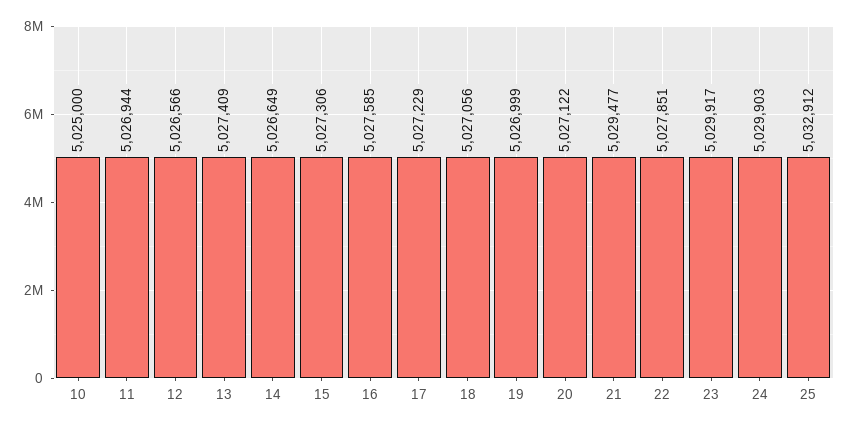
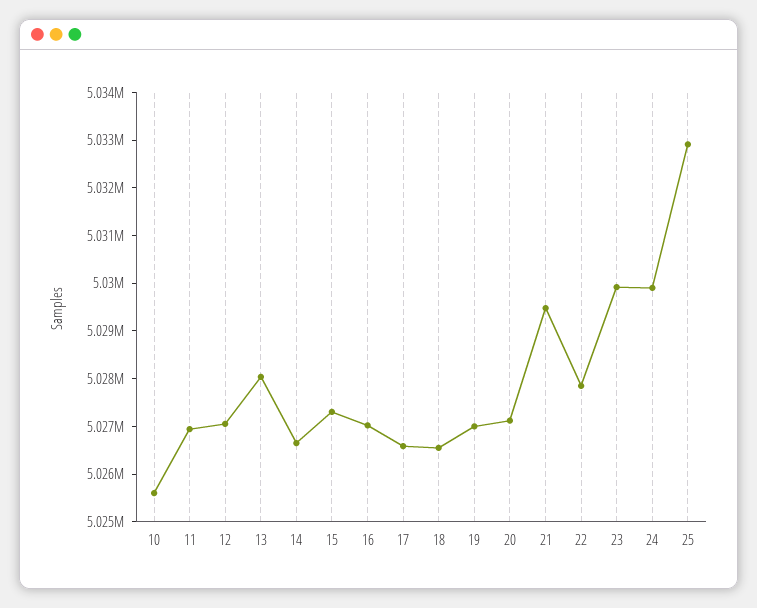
10: 5025000 -> 5025600
12: 5026566 -> 5027000
13: 5027409 -> 5028000
16: 5027585 -> 5027000
17: 5027229 -> 5026600
18: 5027056 -> 5026600

